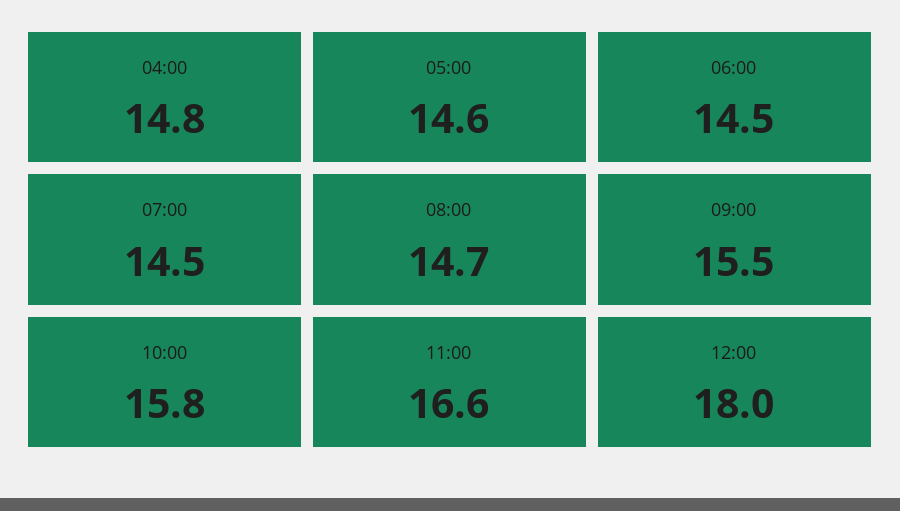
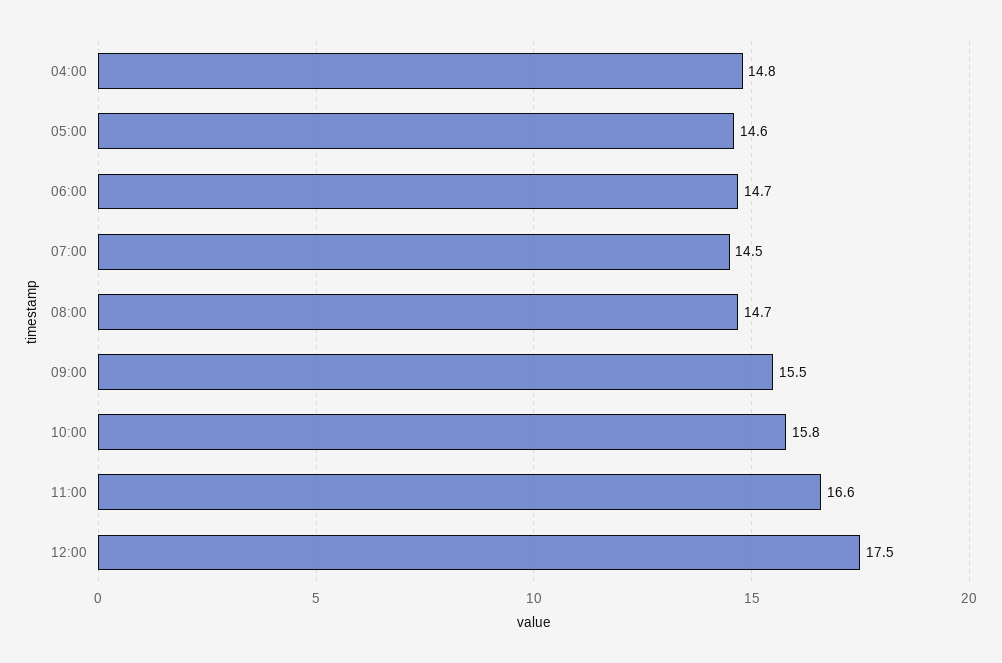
06:00: 14.5 -> 14.7
12:00: 18 -> 17.5

